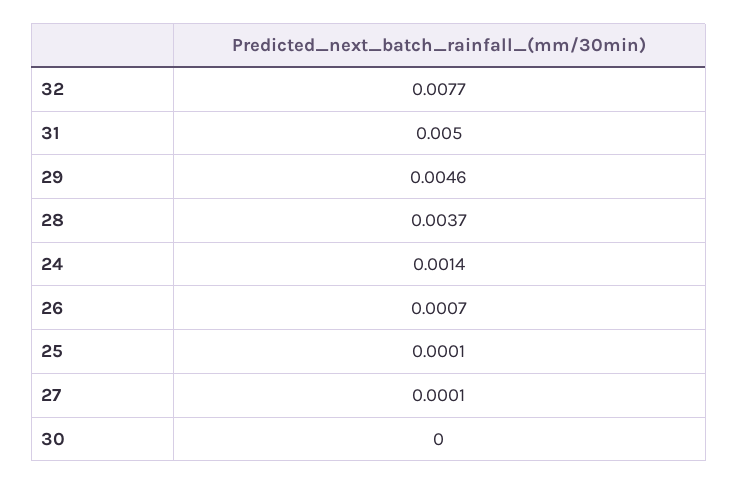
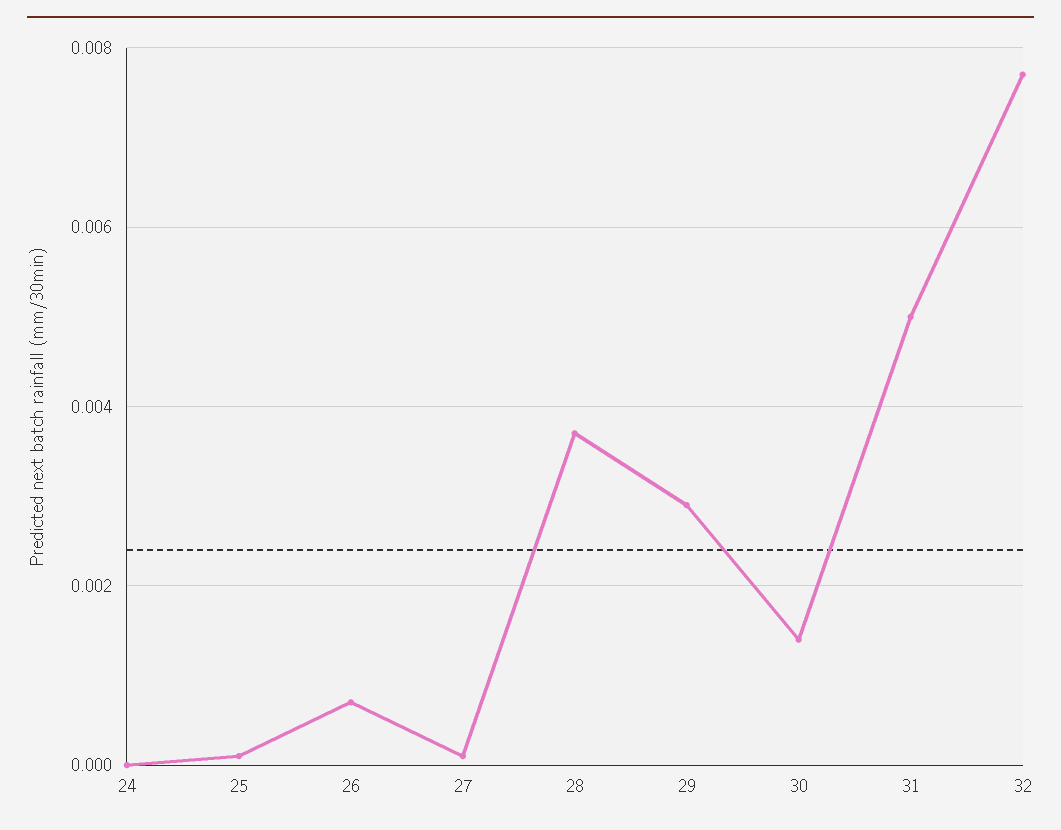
29: 0.0046 -> 0.003
24: 0.0014 -> 0
30: 0 -> 0.0015

